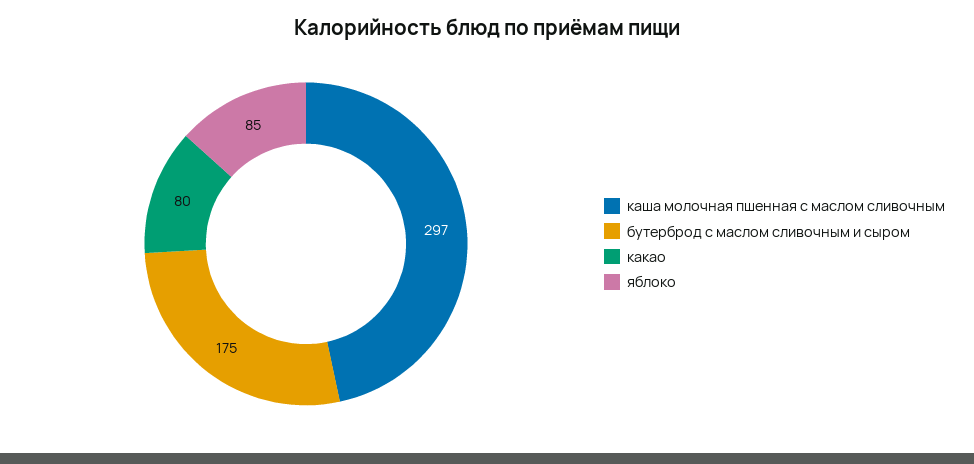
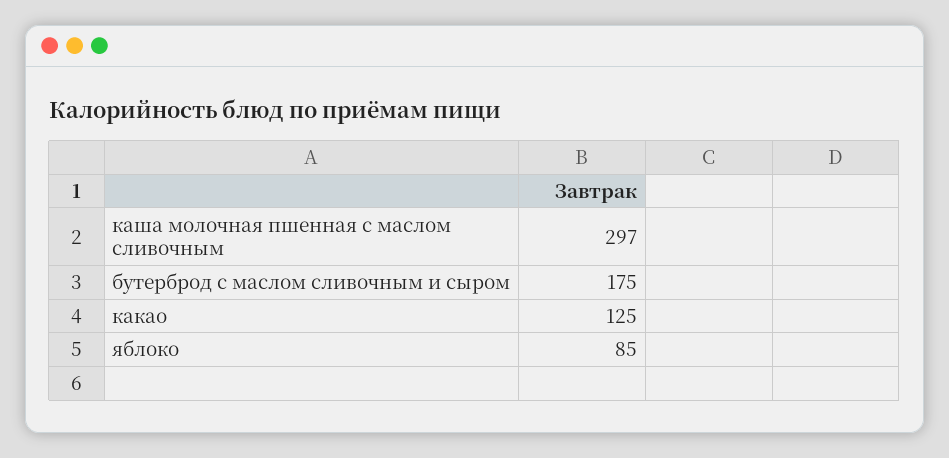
какао: 80 -> 125

